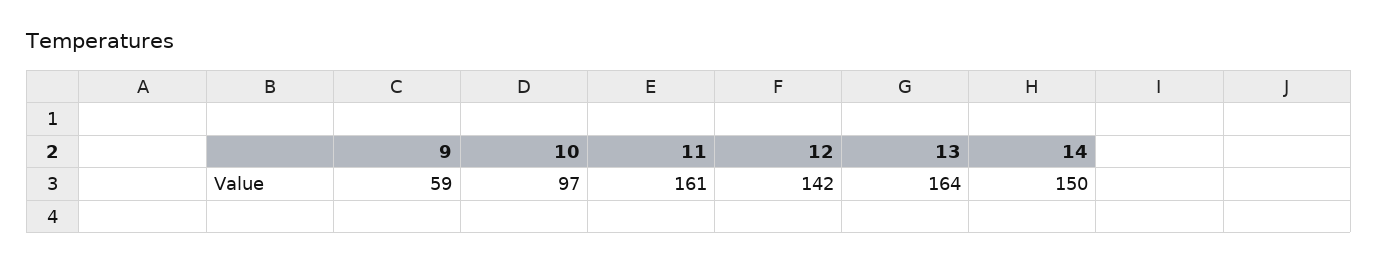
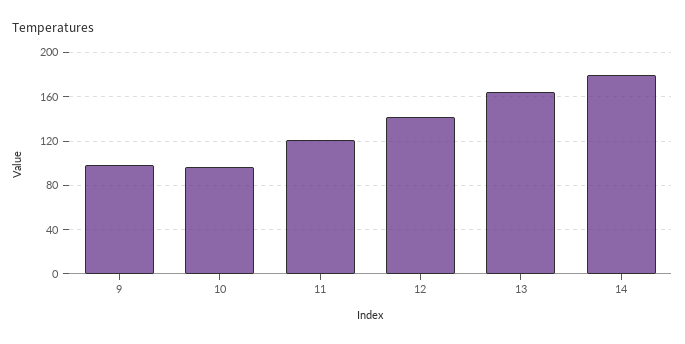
9: 59 -> 100
11: 161 -> 120
14: 150 -> 180

